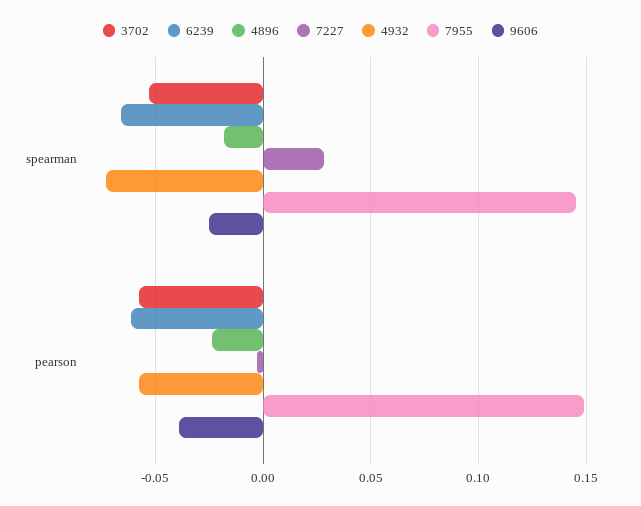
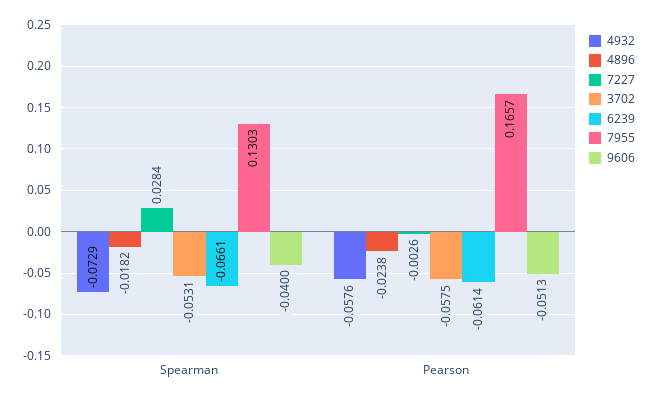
7955, spearman: 0.145 -> 0.1303
9606, spearman: -0.025 -> -0.04
7955, pearson: 0.15 -> 0.1657
9606, pearson: -0.04 -> -0.0513

